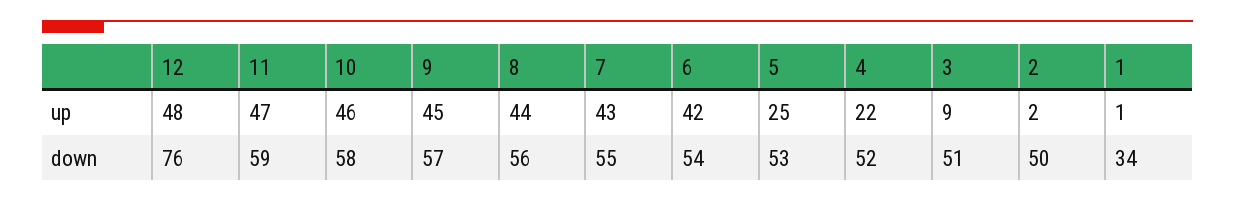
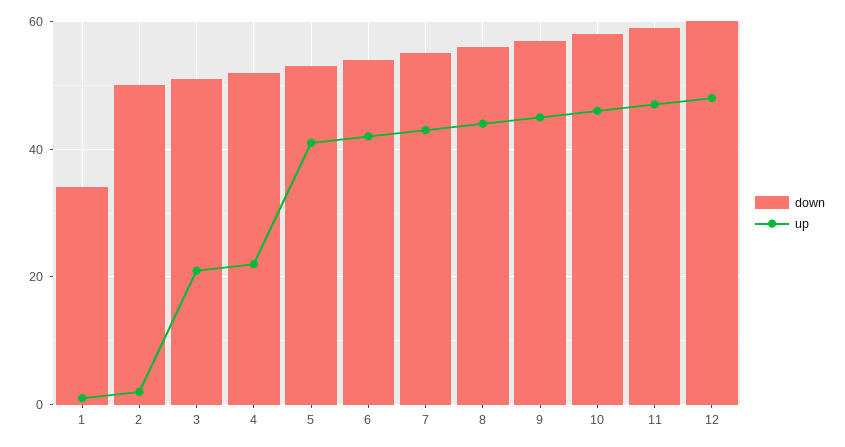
up, 5: 25 -> 40
up, 3: 9 -> 20
down, 12: 76 -> 60

